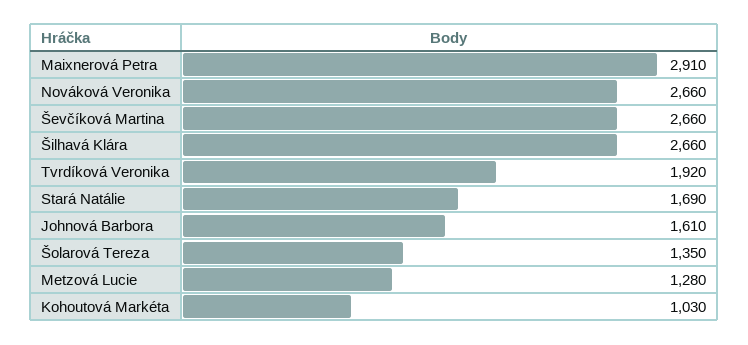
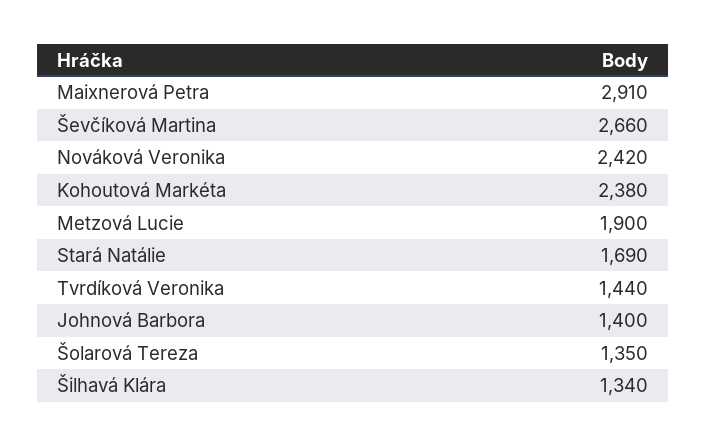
Nováková Veronika: 2660 -> 2420
Šilhavá Klára: 2660 -> 1340
Tvrdíková Veronika: 1920 -> 1440
Johnová Barbora: 1610 -> 1400
Metzová Lucie: 1280 -> 1900
Kohoutová Markéta: 1030 -> 2380

